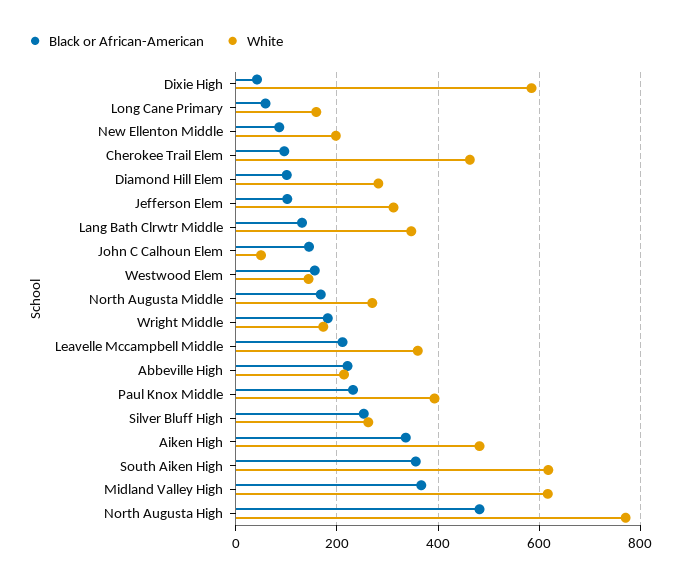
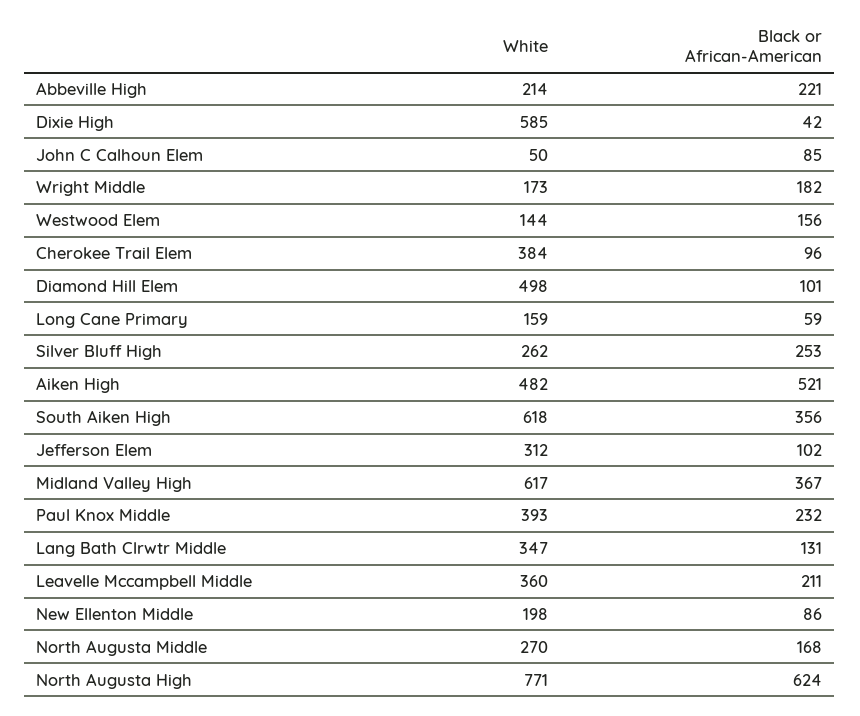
White, Cherokee Trail Elem: 460 -> 384
White, Diamond Hill Elem: 280 -> 498
Black or African-American, John C Calhoun Elem: 140 -> 85
Black or African-American, Aiken High: 340 -> 521
Black or African-American, North Augusta High: 480 -> 624

